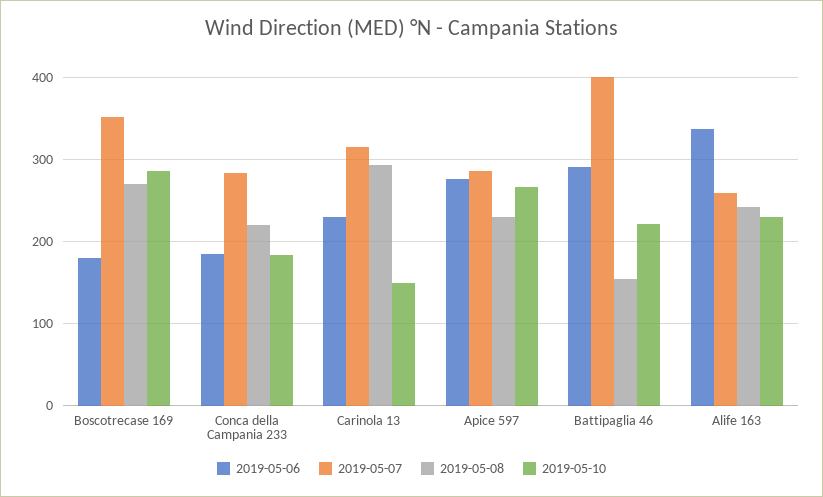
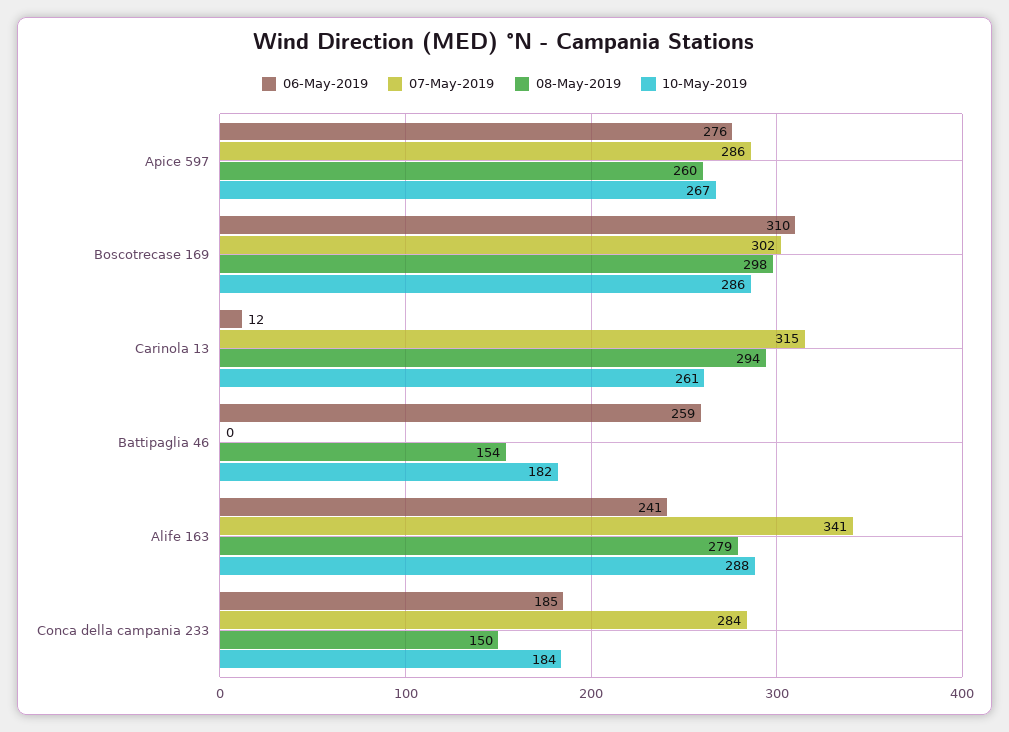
2019-05-06, Boscotrecase 169: 180 -> 310
2019-05-07, Boscotrecase 169: 350 -> 302
2019-05-08, Boscotrecase 169: 270 -> 298
2019-05-08, Conca della Campania 233: 220 -> 150
2019-05-06, Carinola 13: 230 -> 12
2019-05-10, Carinola 13: 150 -> 261
2019-05-08, Apice 597: 230 -> 260
2019-05-06, Battipaglia 46: 290 -> 259
2019-05-07, Battipaglia 46: 400 -> 0
2019-05-10, Battipaglia 46: 220 -> 182
2019-05-06, Alife 163: 340 -> 241
2019-05-07, Alife 163: 260 -> 341
2019-05-08, Alife 163: 240 -> 279
2019-05-10, Alife 163: 230 -> 288

